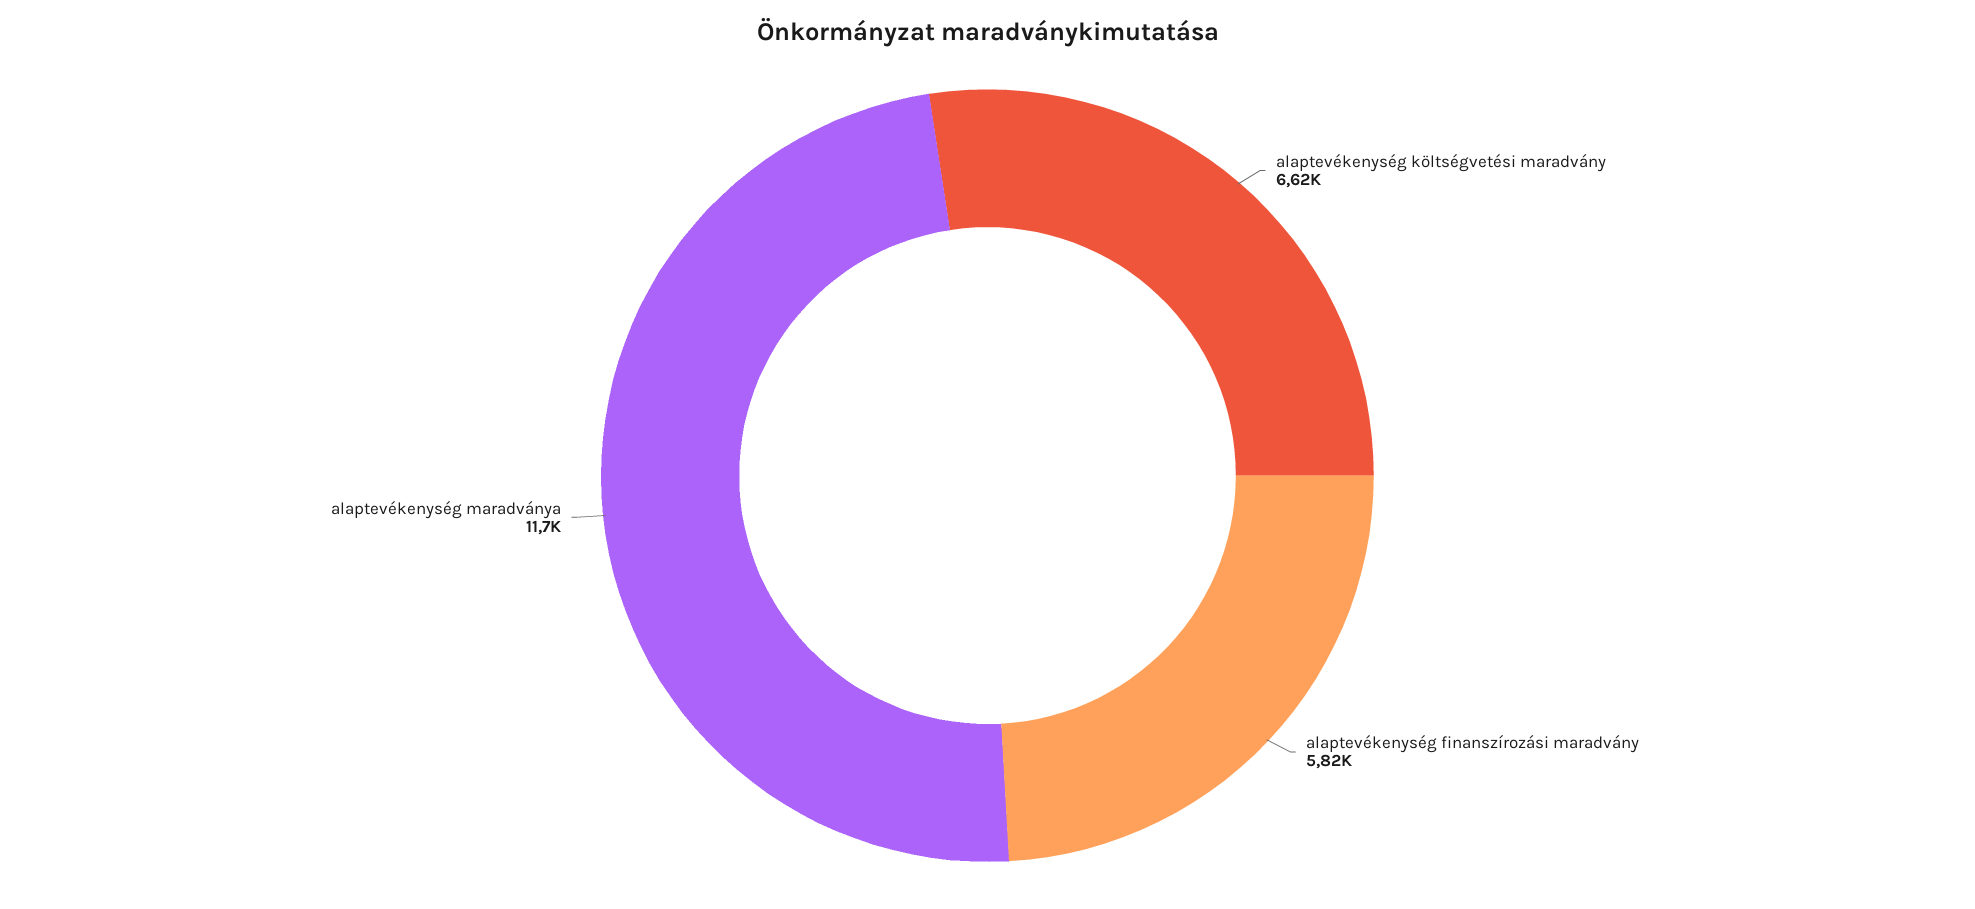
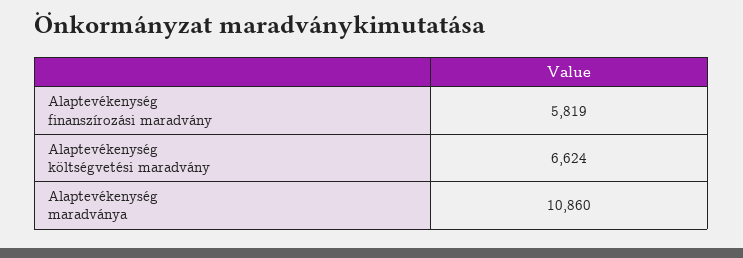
alaptevékenység maradványa: 11700 -> 10860

